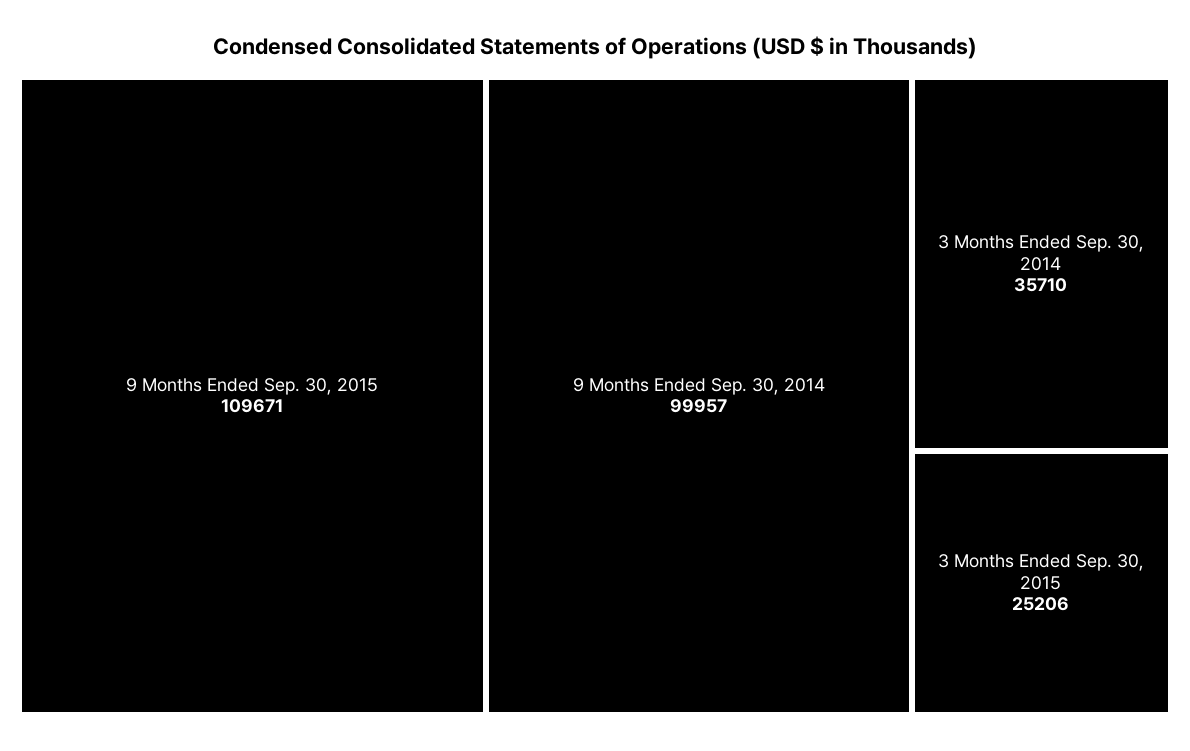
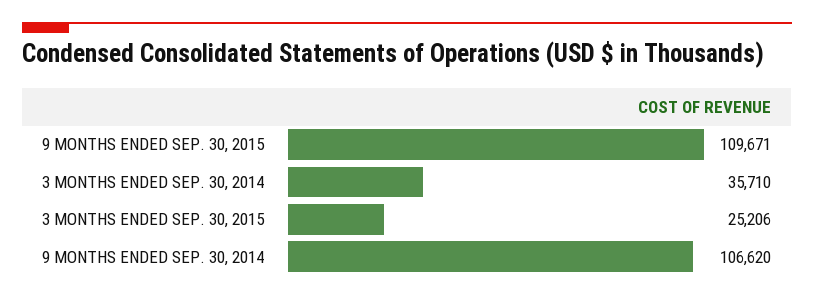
9 Months Ended Sep. 30, 2014: 99957 -> 106620

